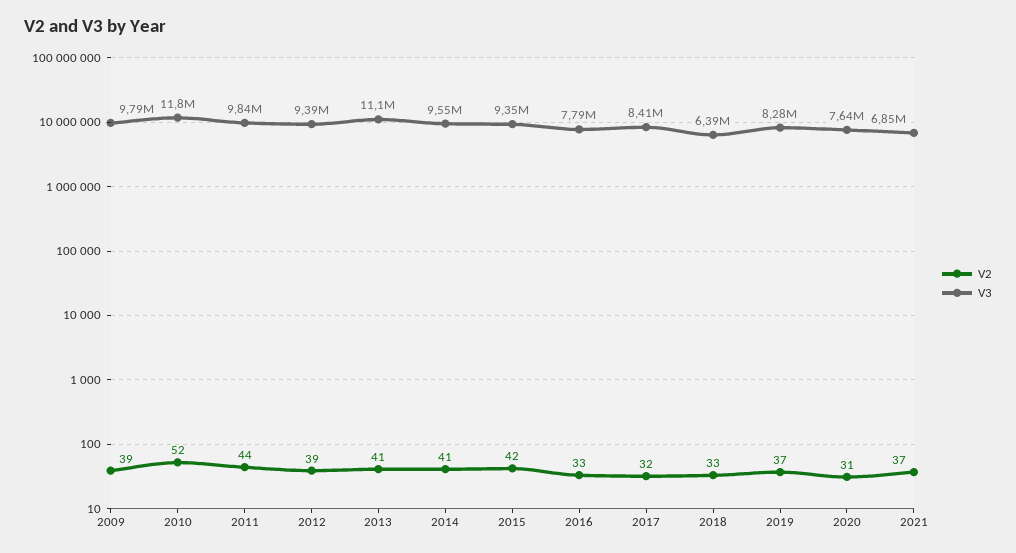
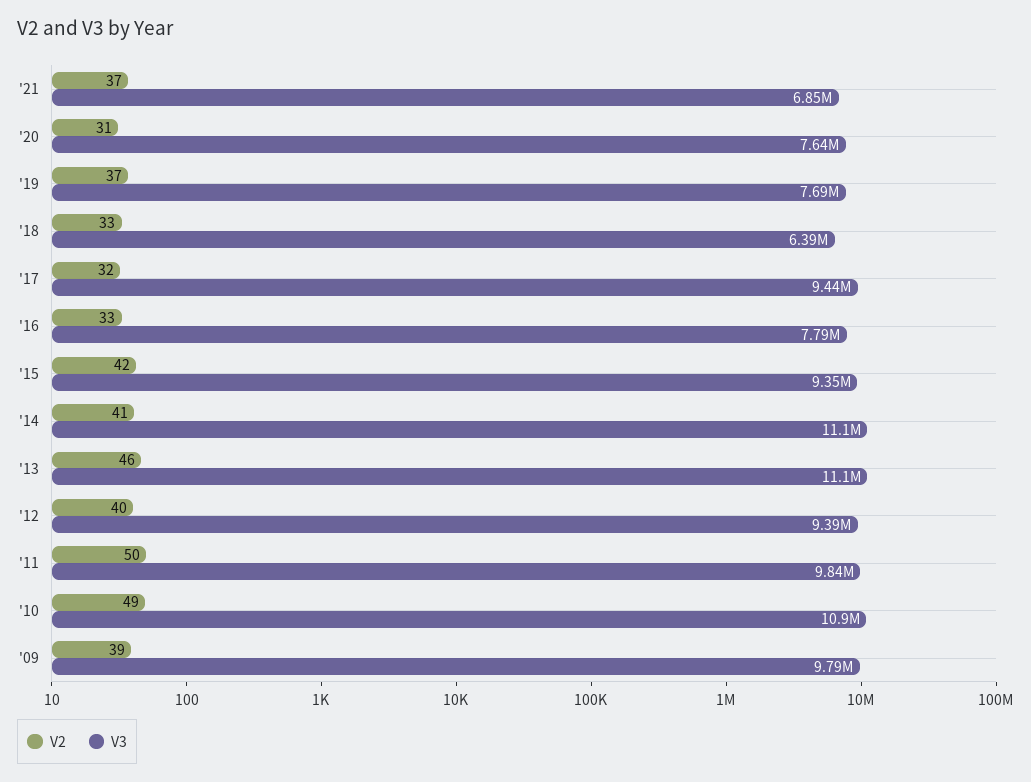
V2, 2010: 52 -> 49
V3, 2010: 11800000 -> 10900000
V2, 2011: 44 -> 50
V2, 2012: 39 -> 40
V2, 2013: 41 -> 46
V3, 2014: 9550000 -> 11100000
V3, 2017: 8410000 -> 9440000
V3, 2019: 8280000 -> 7690000

